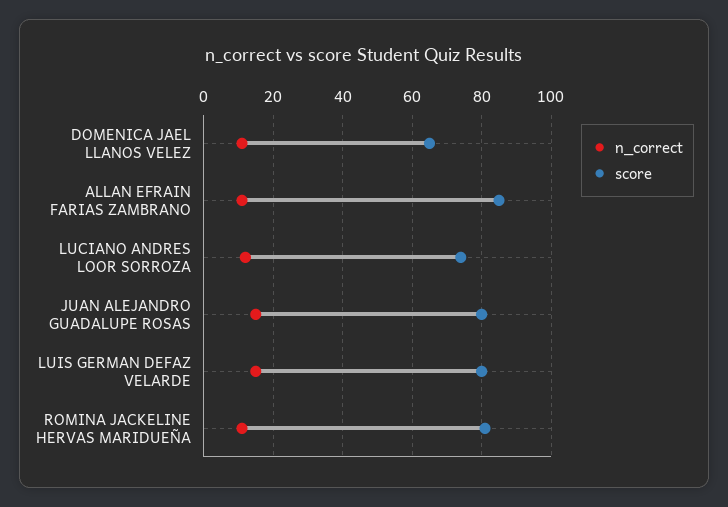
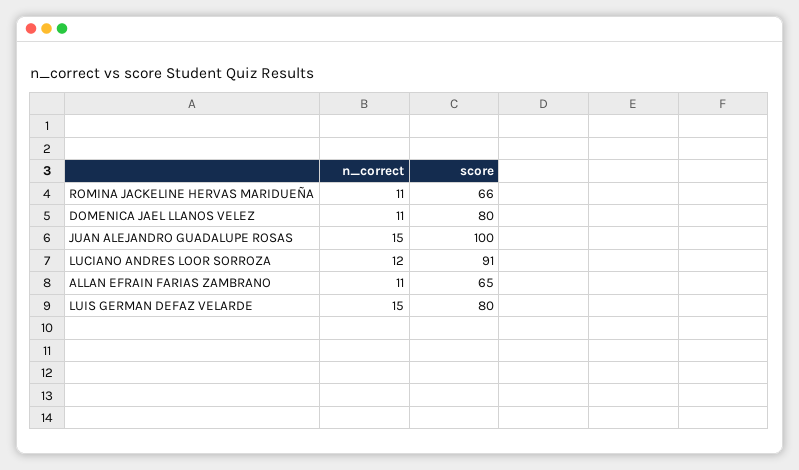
score, DOMENICA JAEL LLANOS VELEZ: 65 -> 80
score, ALLAN EFRAIN FARIAS ZAMBRANO: 85 -> 65
score, LUCIANO ANDRES LOOR SORROZA: 75 -> 91
score, JUAN ALEJANDRO GUADALUPE ROSAS: 80 -> 100
score, ROMINA JACKELINE HERVAS MARIDUEÑA: 80 -> 66

